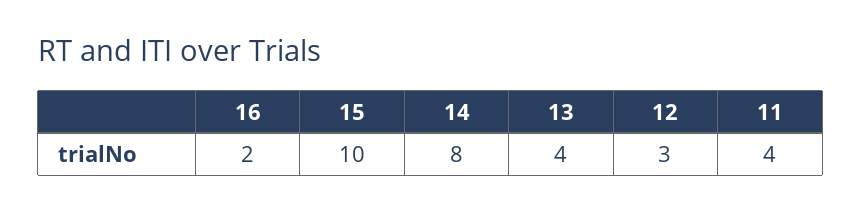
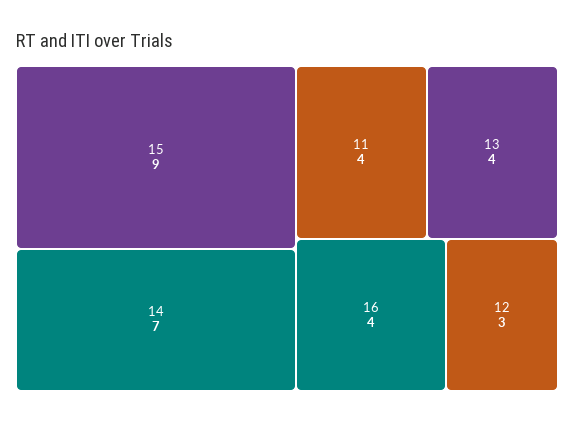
16: 2 -> 4
15: 10 -> 9
14: 8 -> 7

